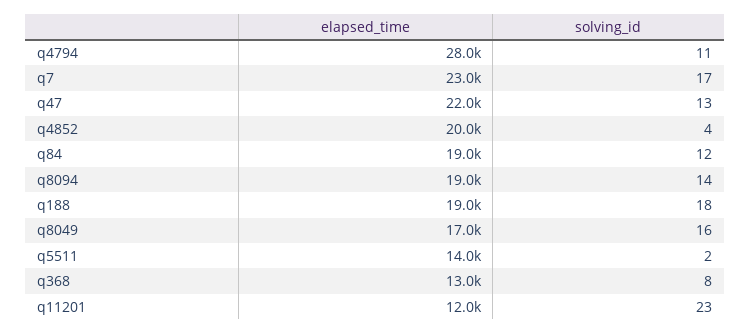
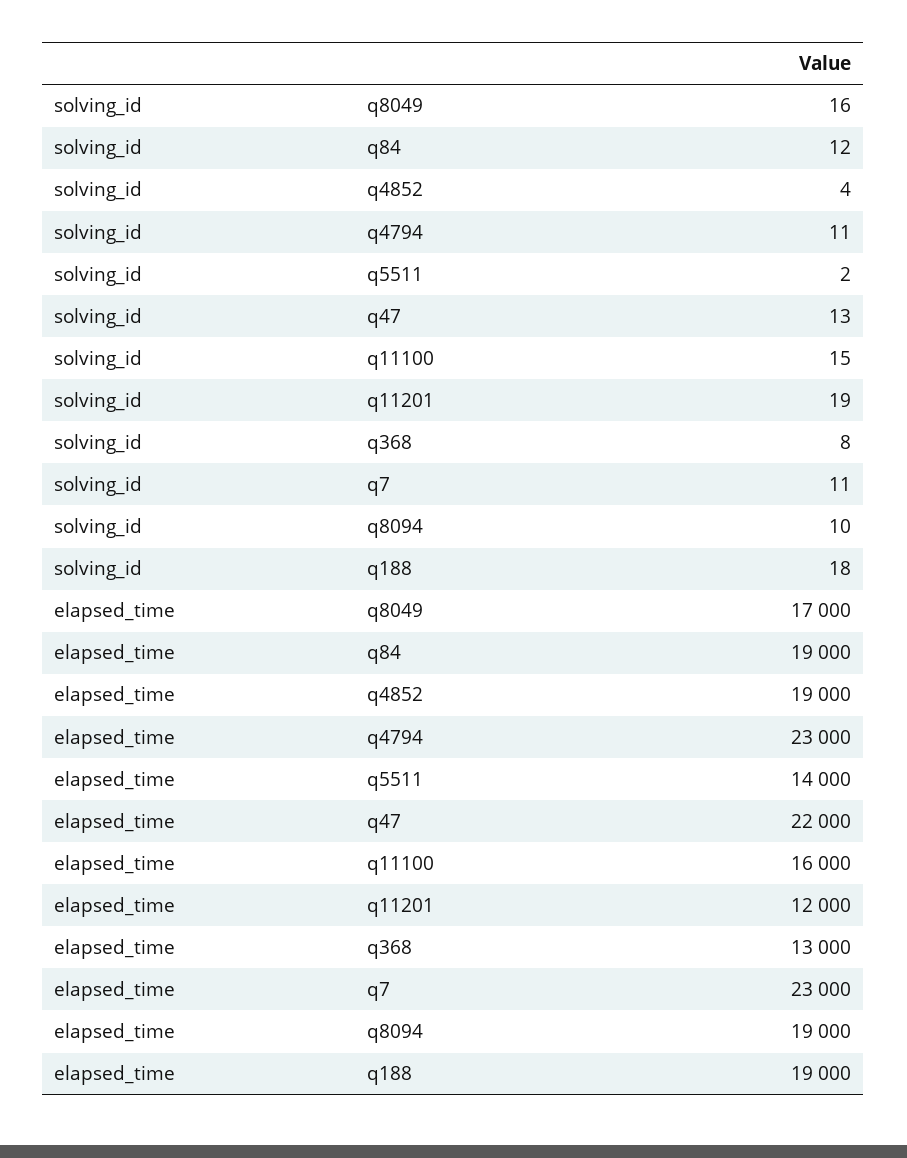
elapsed_time, q4794: 28000 -> 23000
solving_id, q7: 17 -> 11
elapsed_time, q4852: 20000 -> 19000
solving_id, q8094: 14 -> 10
solving_id, q11201: 23 -> 19
solving_id, q11100: none -> 15
elapsed_time, q11100: none -> 16000

